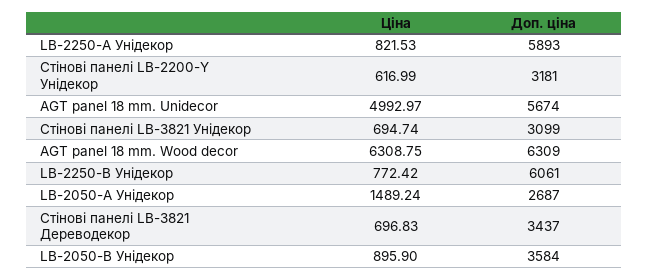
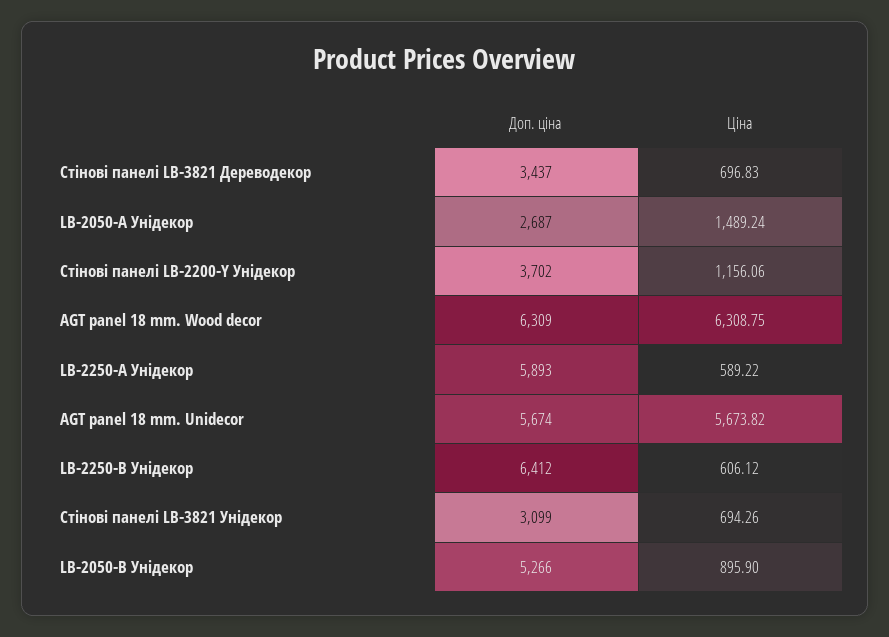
Ціна, LB-2250-А Унідекор: 821.53 -> 589.22
Ціна, Стінові панелі LB-2200-Y Унідекор: 616.99 -> 1156.06
Доп. ціна, Стінові панелі LB-2200-Y Унідекор: 3181 -> 3702
Ціна, AGT panel 18 mm. Unidecor: 4992.97 -> 5673.82
Ціна, Стінові панелі LB-3821 Унідекор: 694.74 -> 694.26
Ціна, LB-2250-В Унідекор: 772.42 -> 606.12
Доп. ціна, LB-2250-В Унідекор: 6061 -> 6412
Доп. ціна, LB-2050-В Унідекор: 3584 -> 5266

